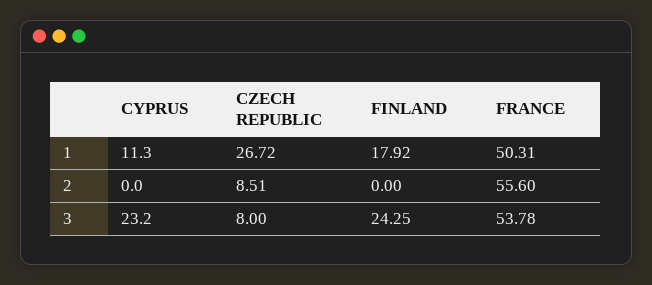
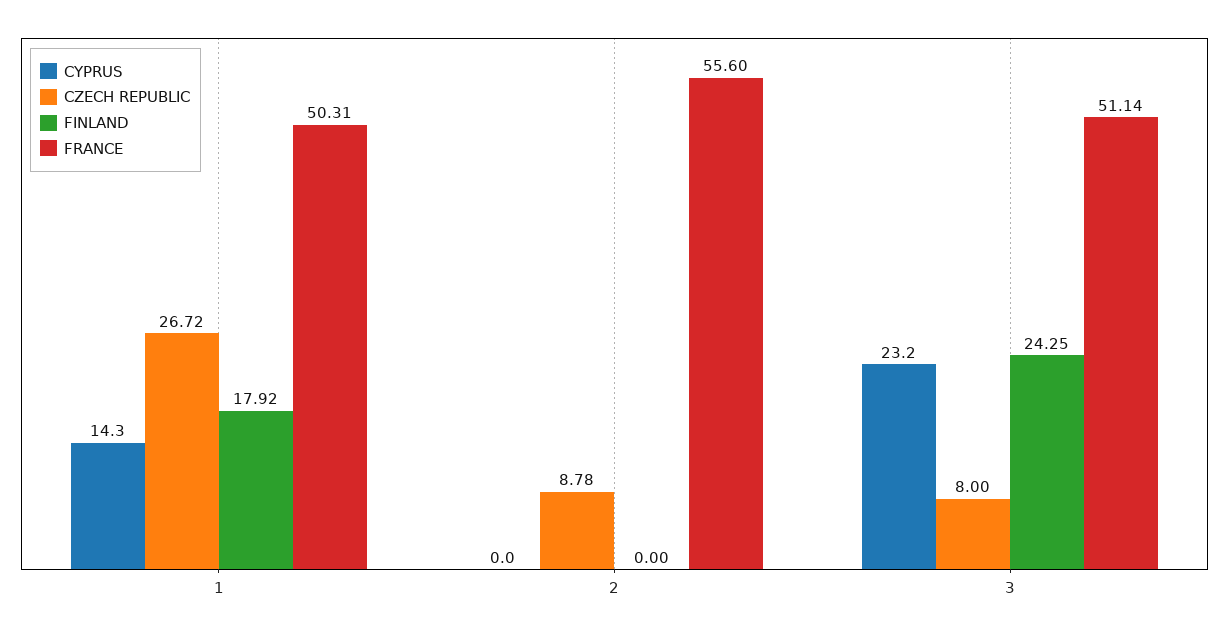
CYPRUS, 1: 11.3 -> 14.3
CZECH REPUBLIC, 2: 8.51 -> 8.78
FRANCE, 3: 53.78 -> 51.14

